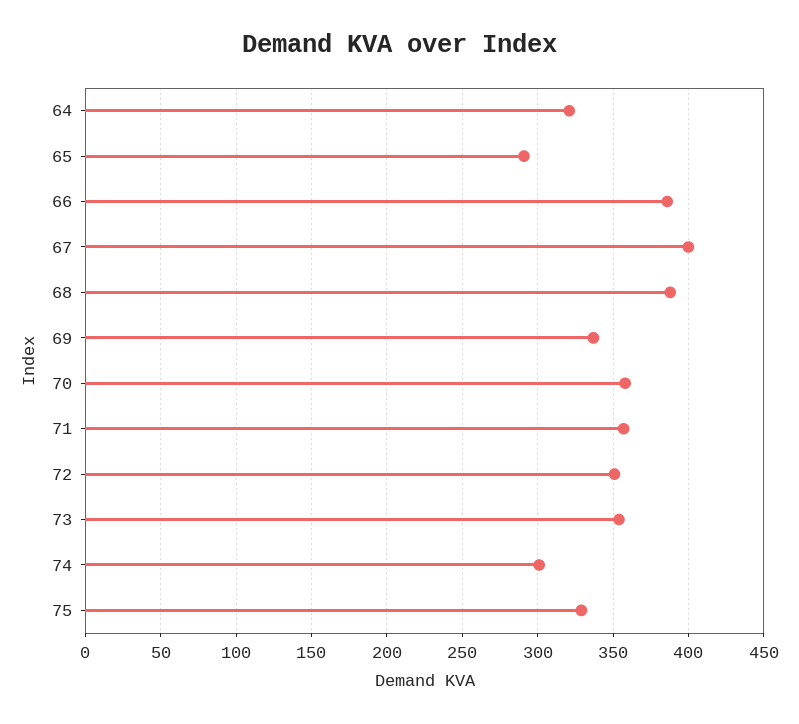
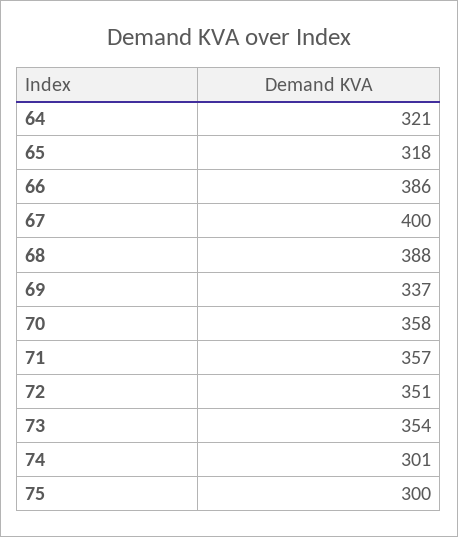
65: 290 -> 318
75: 330 -> 300

